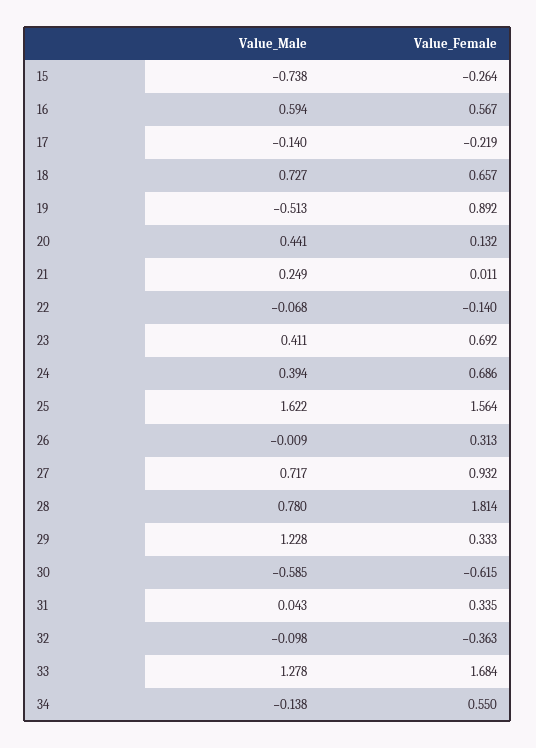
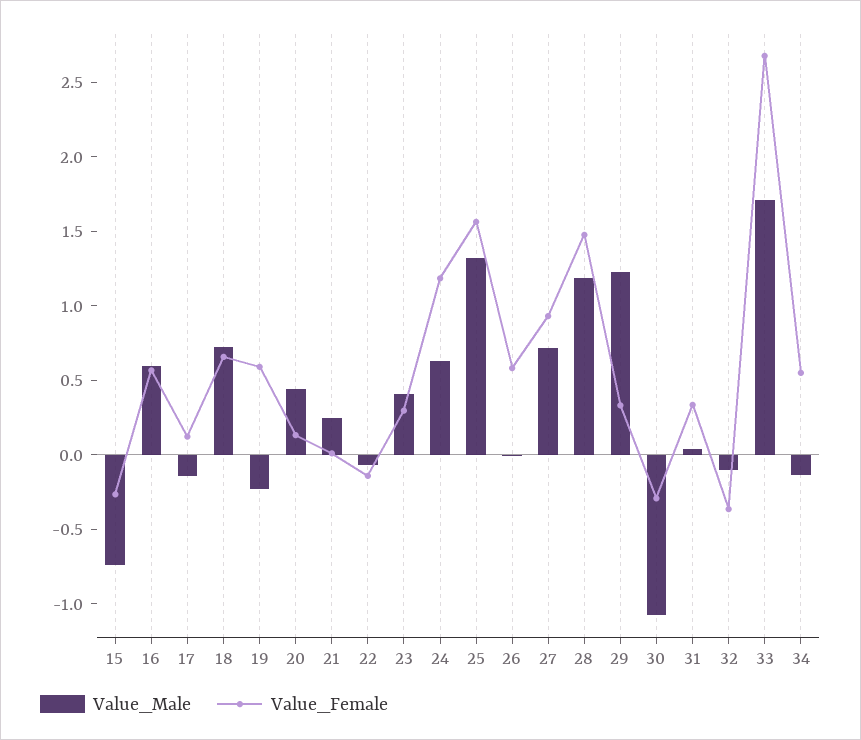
Value_Female, 17: -0.219 -> 0.1
Value_Male, 19: -0.513 -> -0.2
Value_Female, 19: 0.892 -> 0.6
Value_Female, 23: 0.692 -> 0.3
Value_Male, 24: 0.394 -> 0.6
Value_Female, 24: 0.686 -> 1.2
Value_Male, 25: 1.622 -> 1.3
Value_Female, 26: 0.313 -> 0.6
Value_Male, 28: 0.78 -> 1.2
Value_Female, 28: 1.814 -> 1.5
Value_Male, 30: -0.585 -> -1.1
Value_Female, 30: -0.615 -> -0.3
Value_Male, 33: 1.278 -> 1.7
Value_Female, 33: 1.684 -> 2.7

